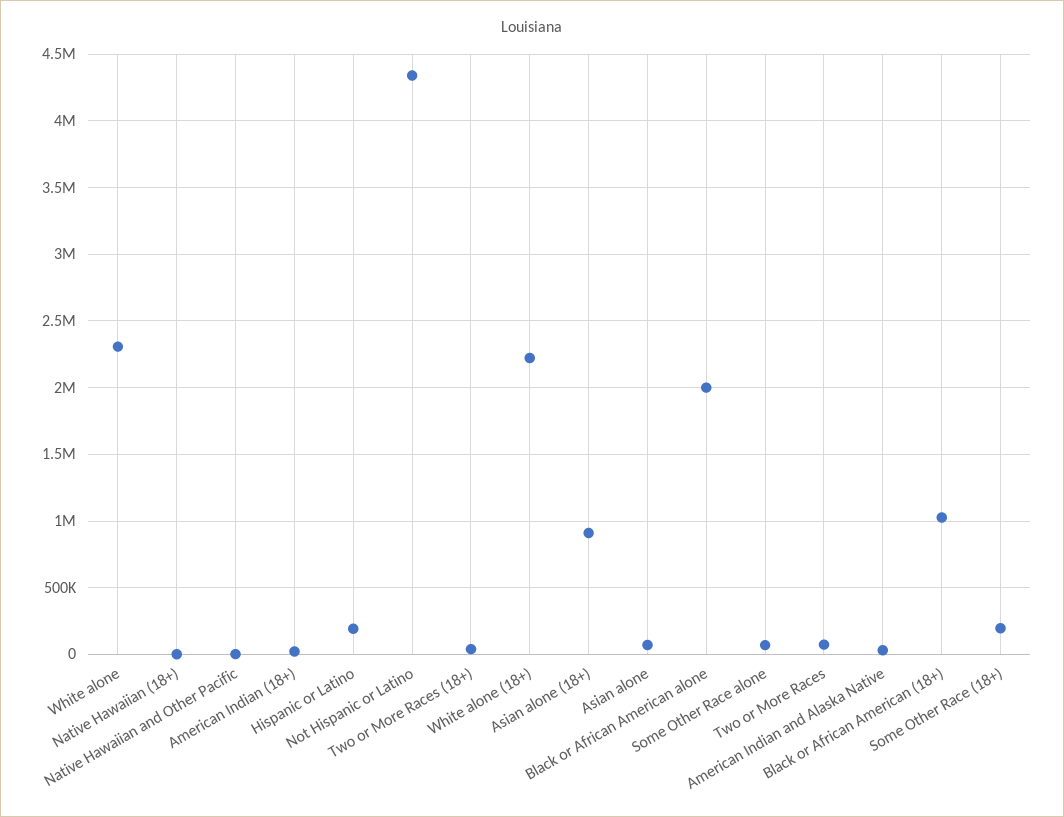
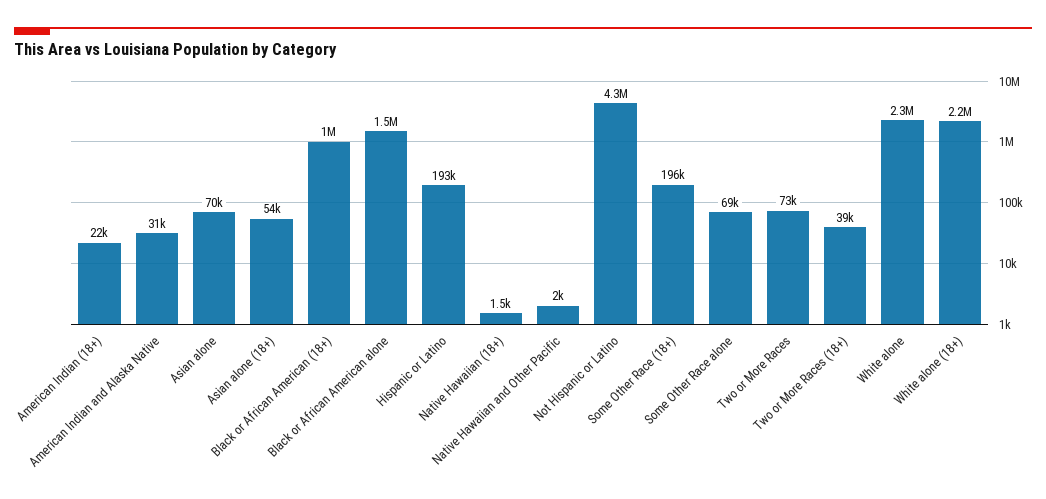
Asian alone (18+): 900000 -> 54000
Black or African American alone: 2000000 -> 1500000

